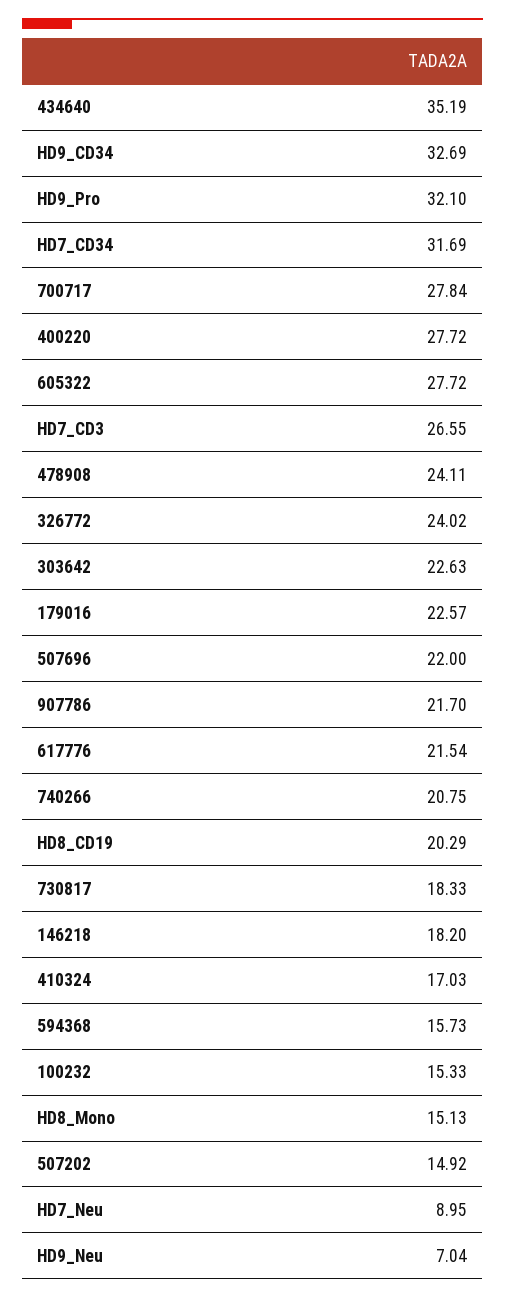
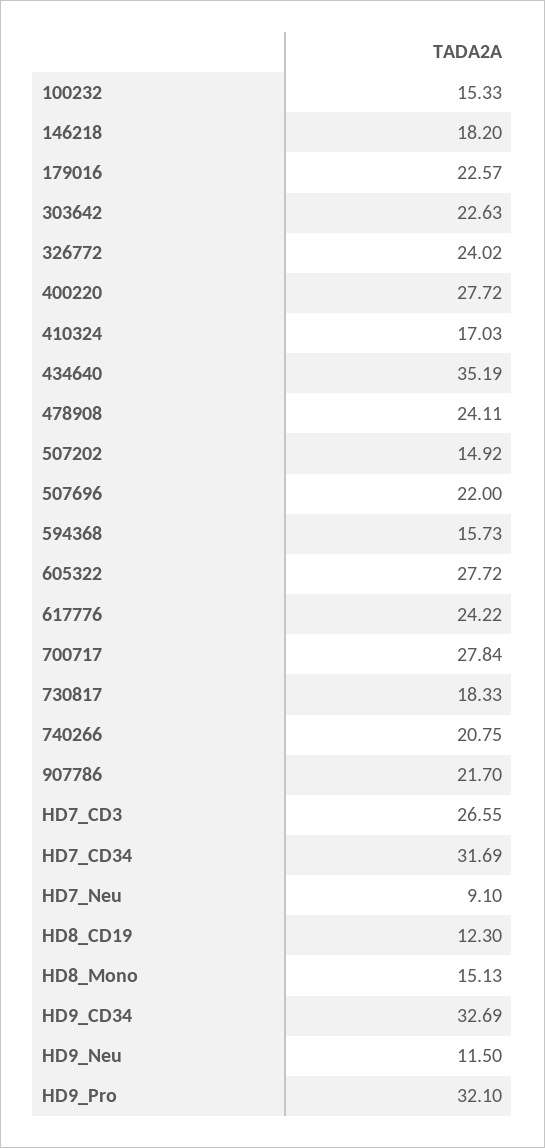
617776: 21.54 -> 24.22
HD8_CD19: 20.29 -> 12.3
HD7_Neu: 8.95 -> 9.1
HD9_Neu: 7.04 -> 11.5

